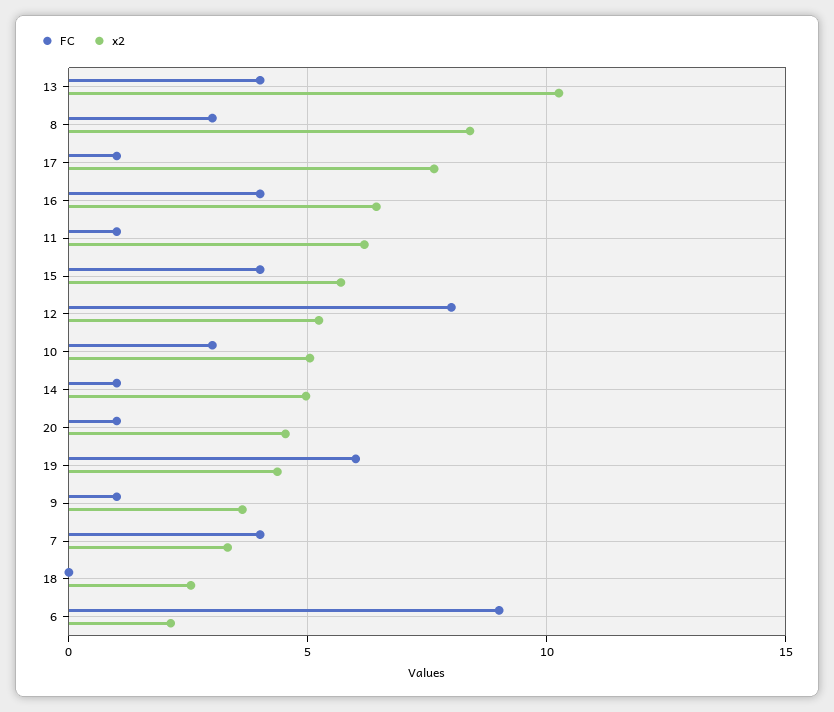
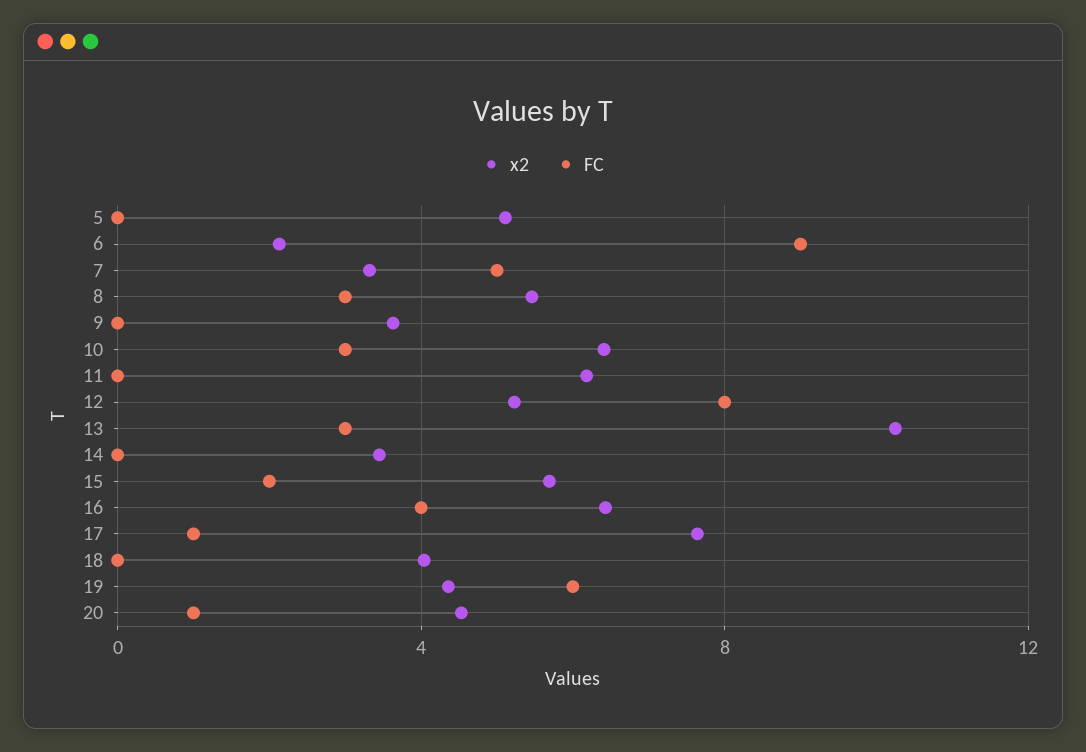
FC, 13: 4 -> 3
x2, 8: 8.5 -> 5.5
FC, 11: 1 -> 0
FC, 15: 4 -> 2
x2, 10: 5 -> 6.5
FC, 14: 1 -> 0
x2, 14: 5 -> 3.5
FC, 9: 1 -> 0
FC, 7: 4 -> 5
x2, 18: 2.5 -> 4
x2, 5: none -> 5
FC, 5: none -> 0

